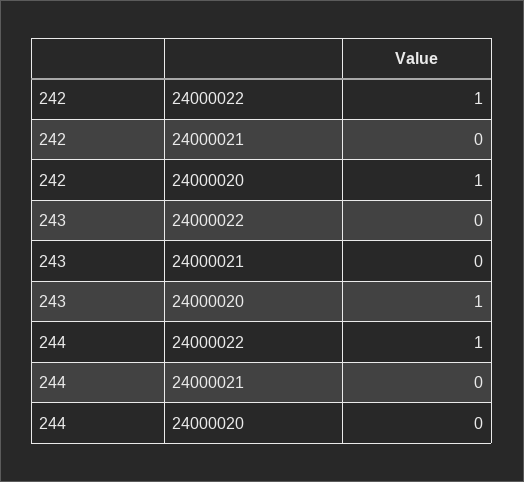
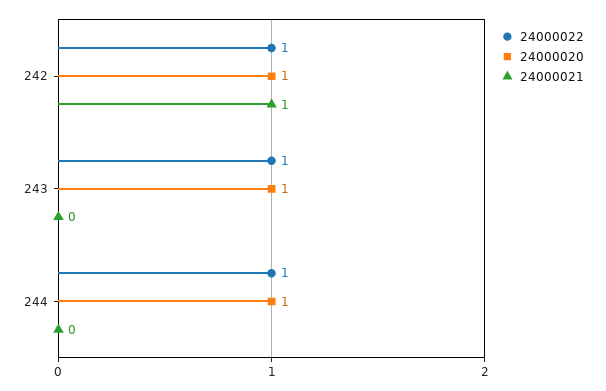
24000021, 242: 0 -> 1
24000022, 243: 0 -> 1
24000020, 244: 0 -> 1

